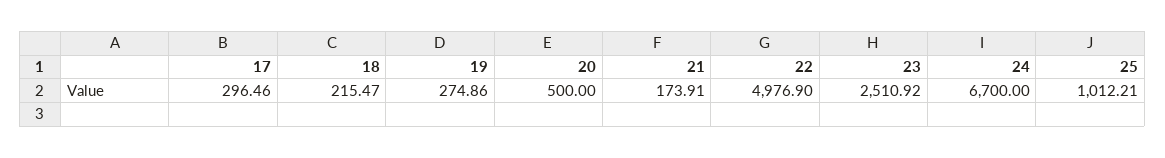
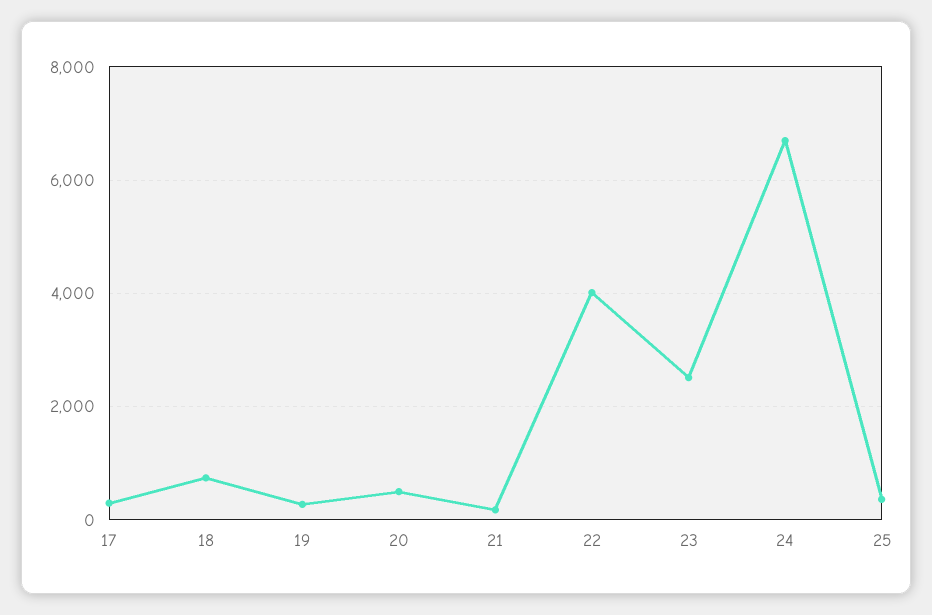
18: 215.47 -> 800
22: 4976.9 -> 4000
25: 1012.21 -> 400

